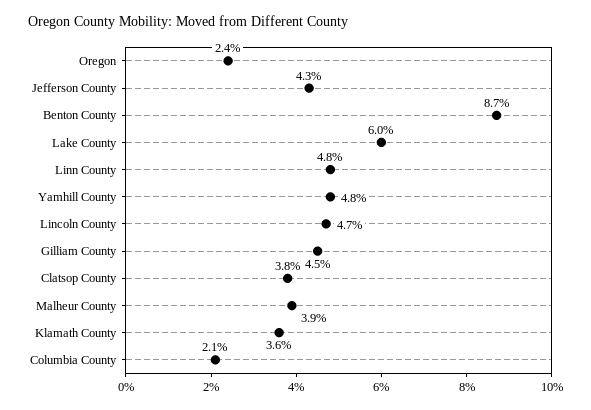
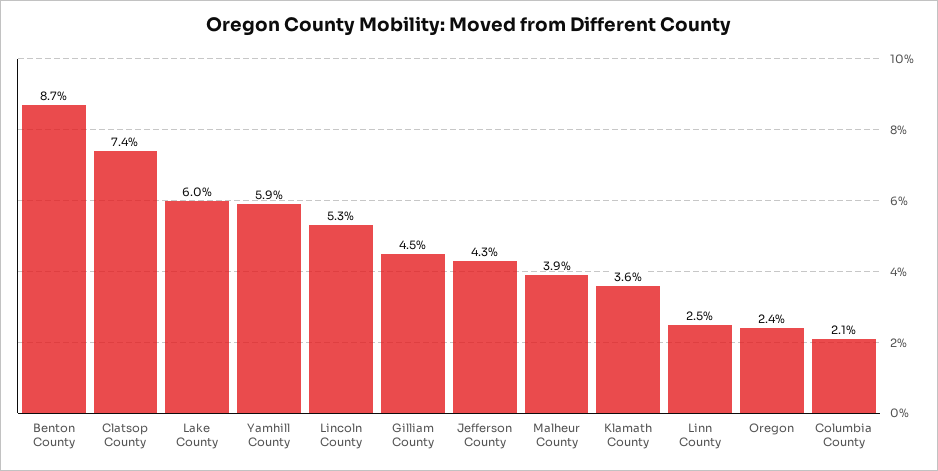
Linn County: 4.8 -> 2.5
Yamhill County: 4.8 -> 5.9
Lincoln County: 4.7 -> 5.3
Clatsop County: 3.8 -> 7.4

